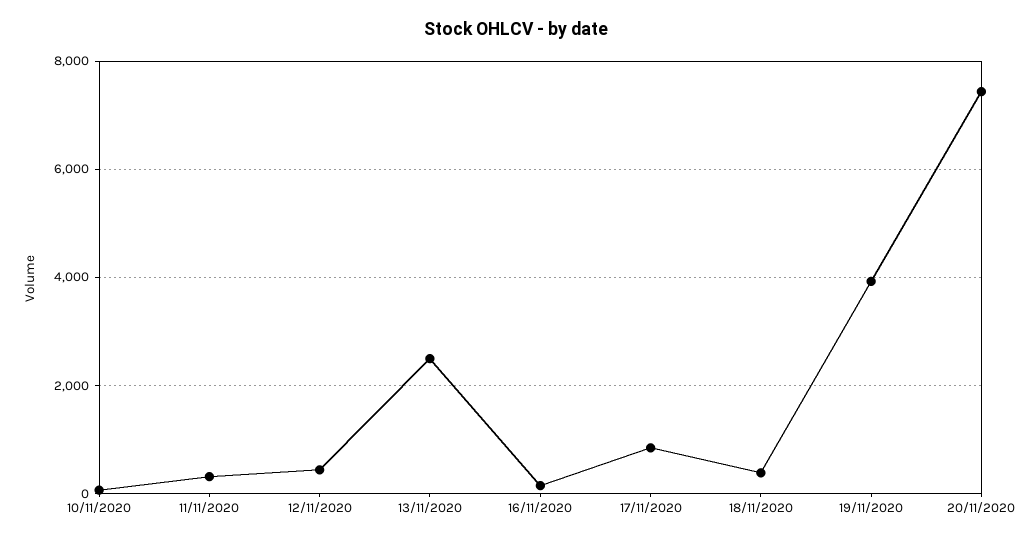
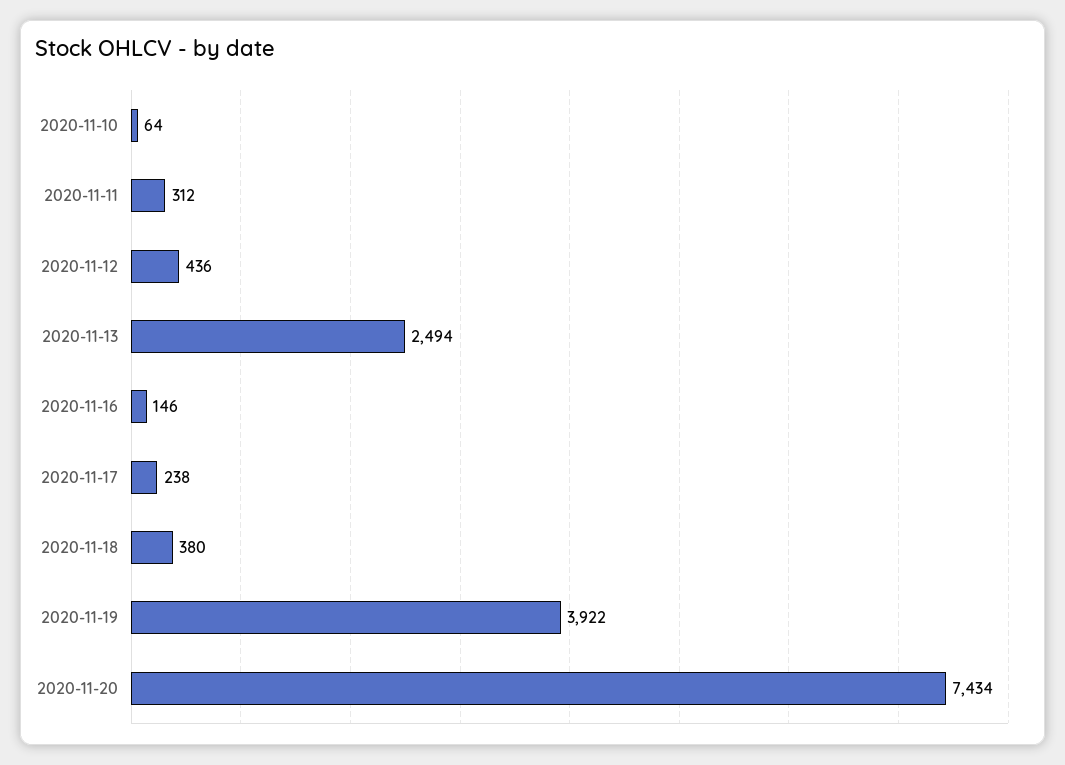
17/11/2020: 800 -> 238

